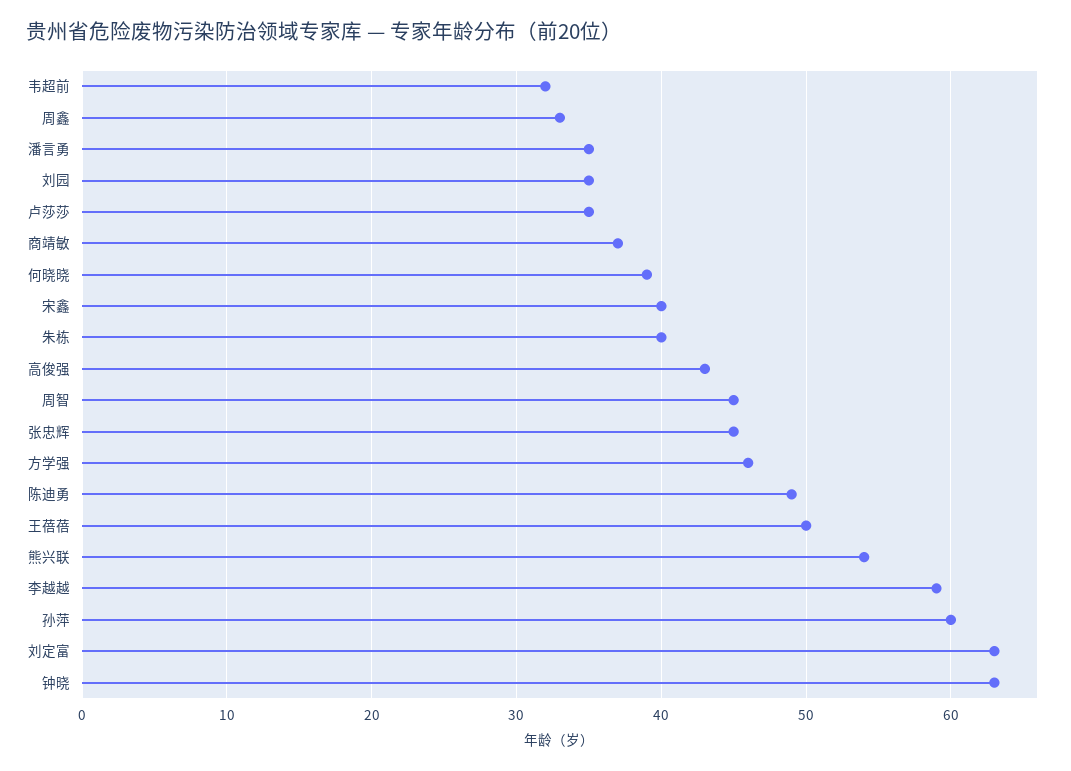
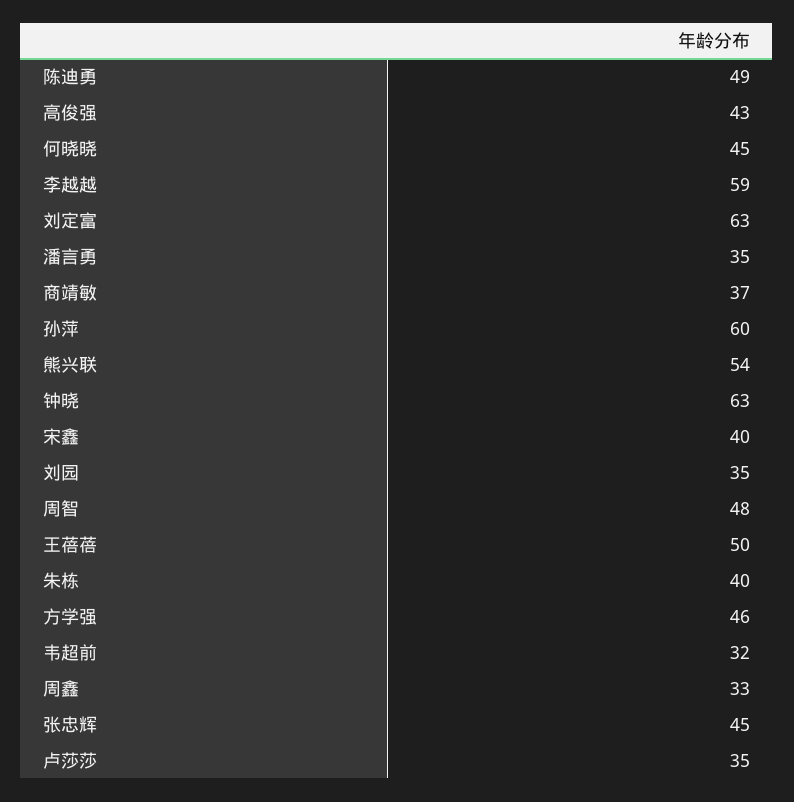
何晓晓: 39 -> 45
周智: 45 -> 48

